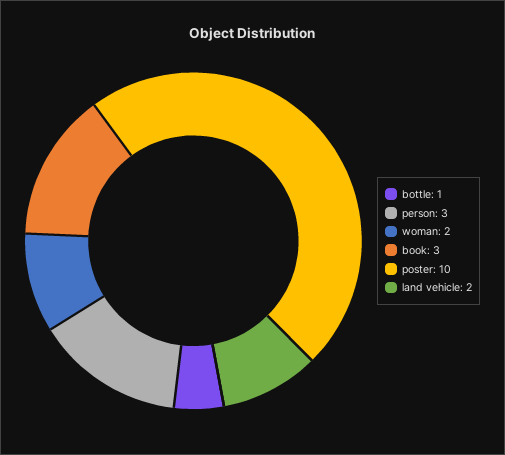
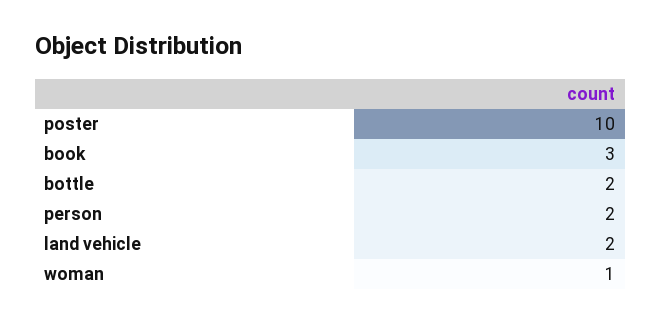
bottle: 1 -> 2
person: 3 -> 2
woman: 2 -> 1

